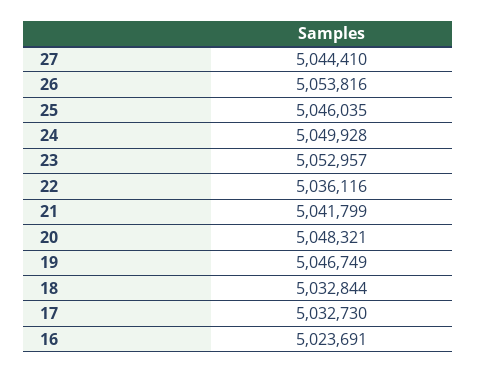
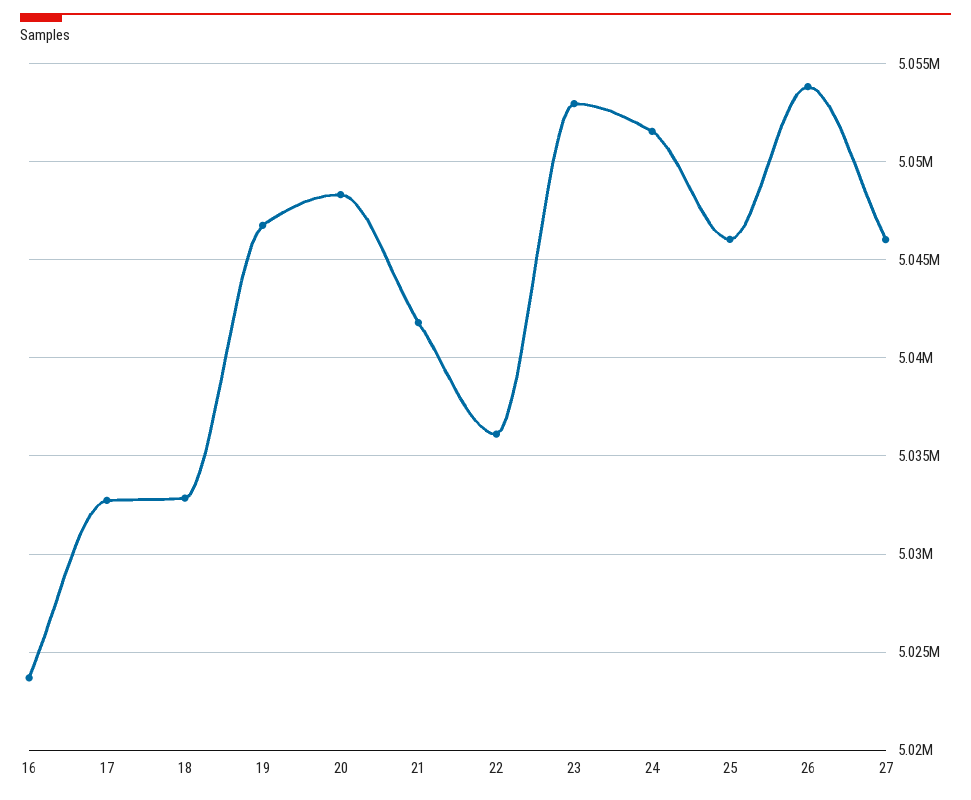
27: 5044410 -> 5046000
24: 5049928 -> 5051500

